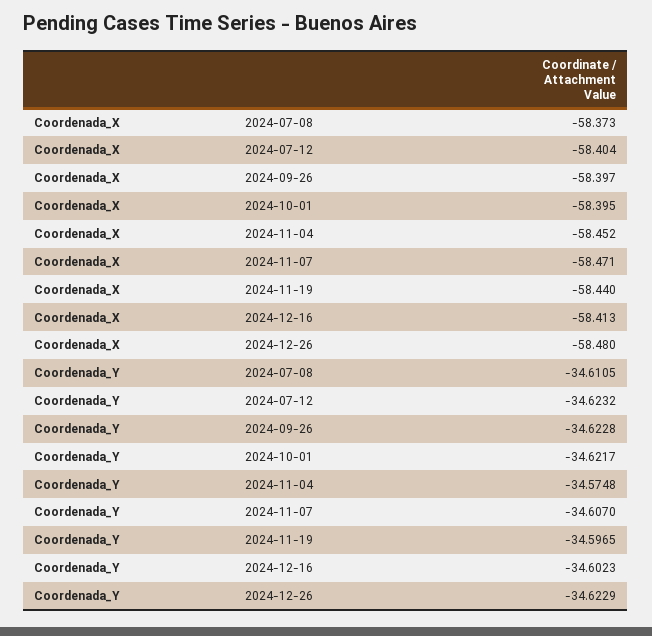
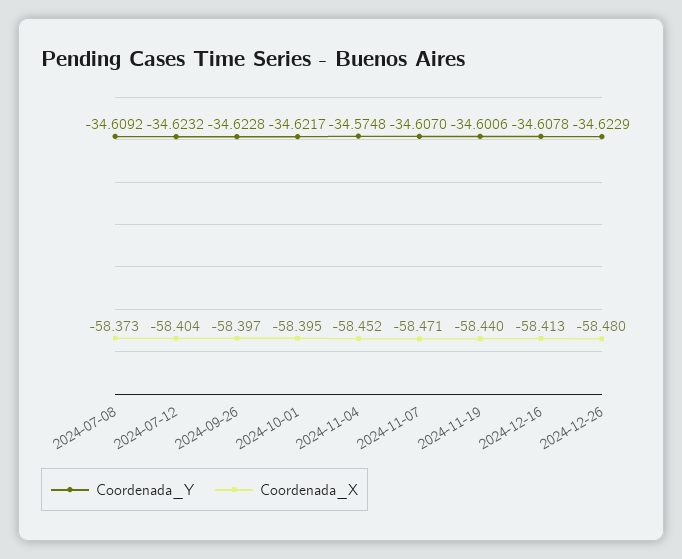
Coordenada_Y, 2024-07-08: -34.6105 -> -34.6092
Coordenada_Y, 2024-11-19: -34.5965 -> -34.6006
Coordenada_Y, 2024-12-16: -34.6023 -> -34.6078

